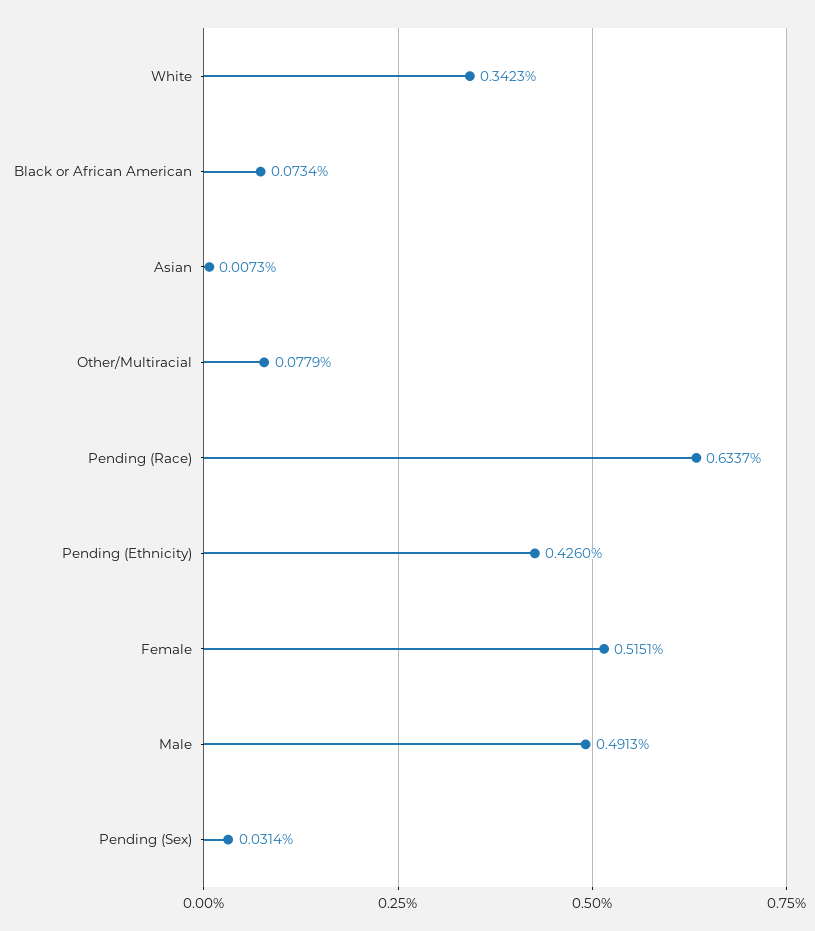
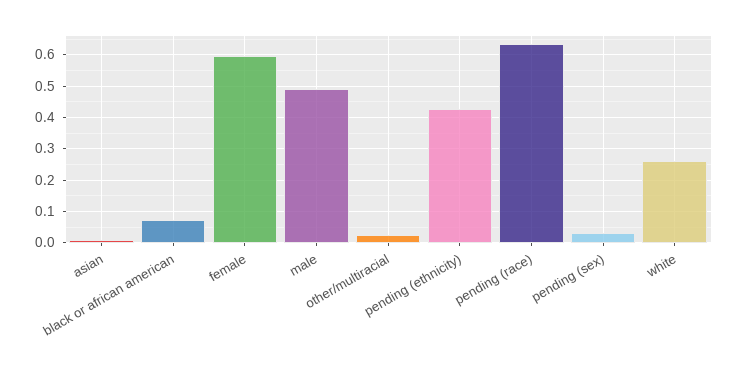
White: 0.3423 -> 0.26
Other/Multiracial: 0.0779 -> 0.02
Female: 0.5151 -> 0.6

